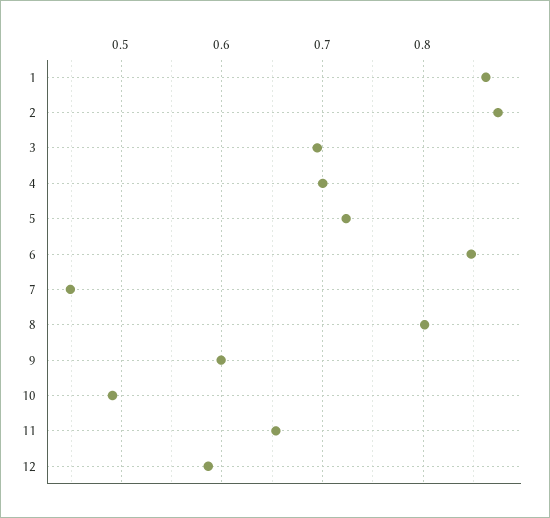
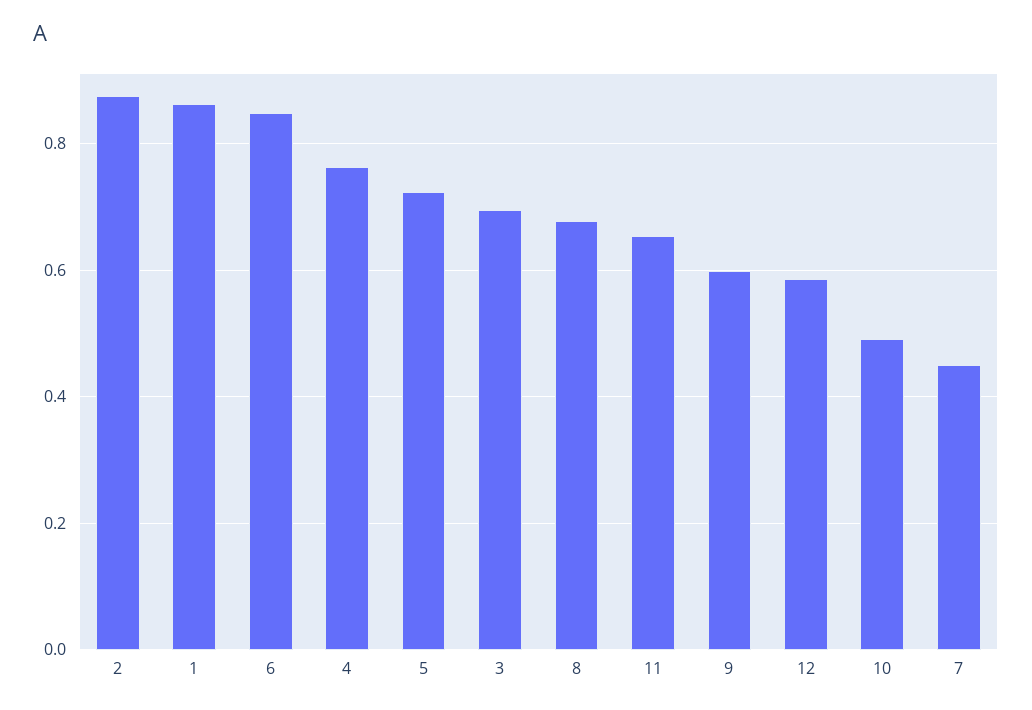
4: 0.7 -> 0.76
8: 0.8 -> 0.68

